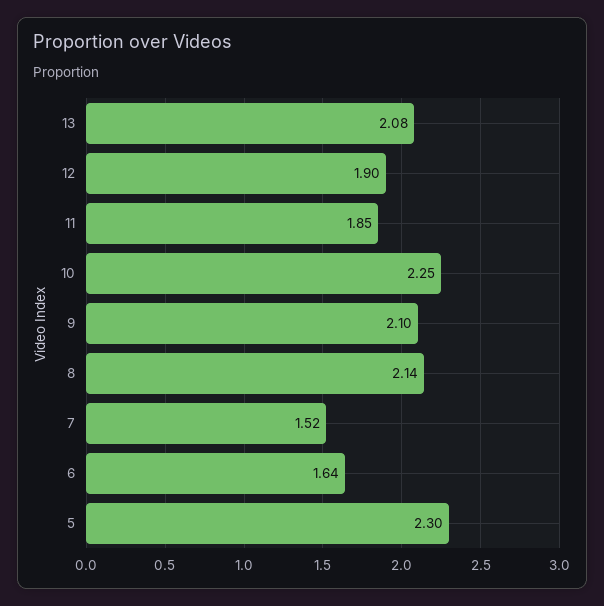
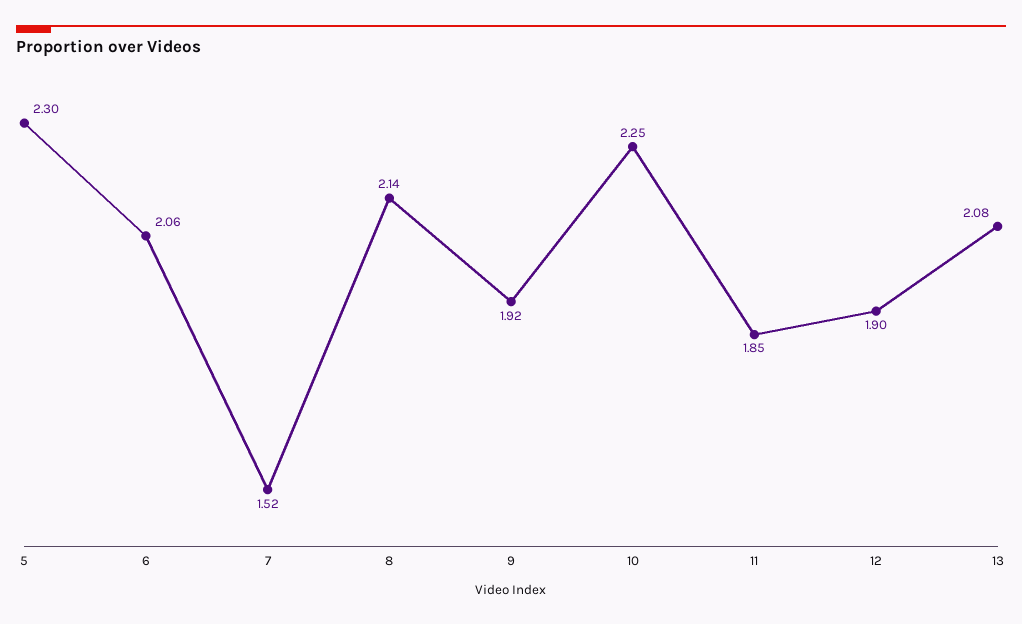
9: 2.1 -> 1.92
6: 1.64 -> 2.06

